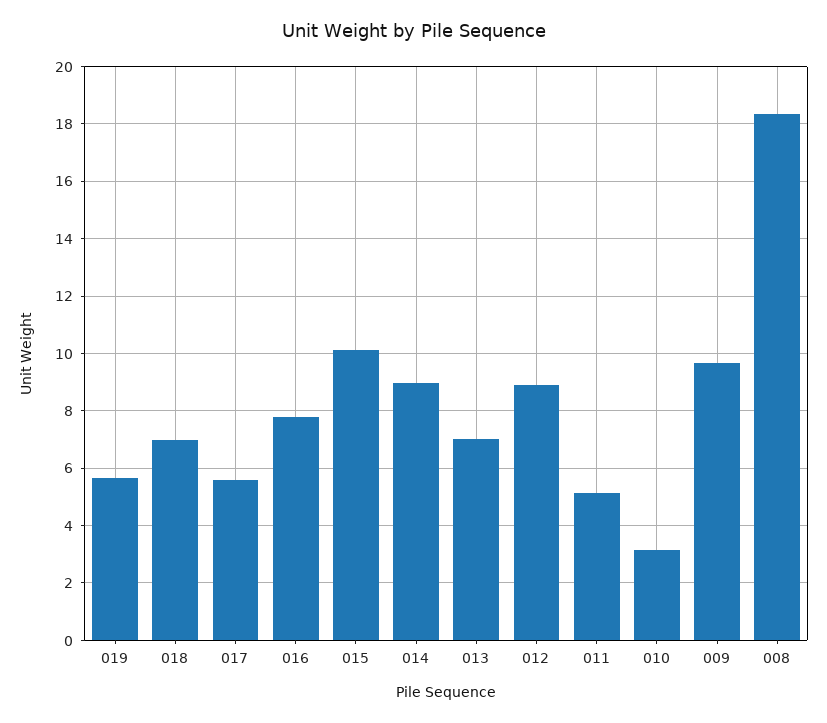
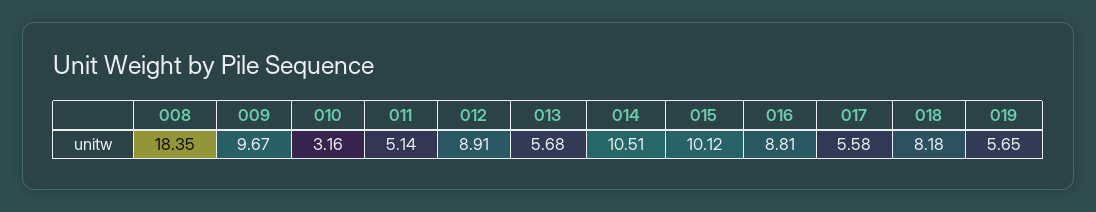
018: 7 -> 8.18
016: 7.75 -> 8.81
014: 9 -> 10.51
013: 7 -> 5.68

